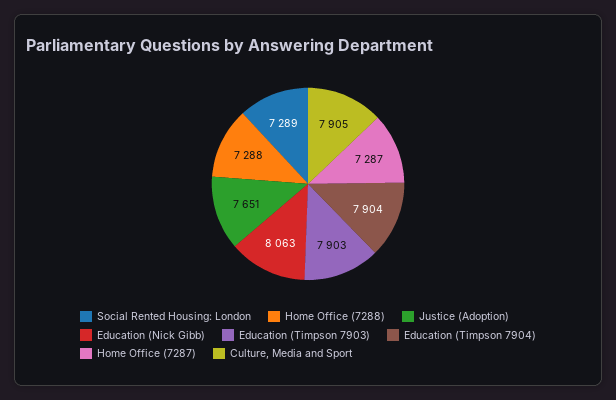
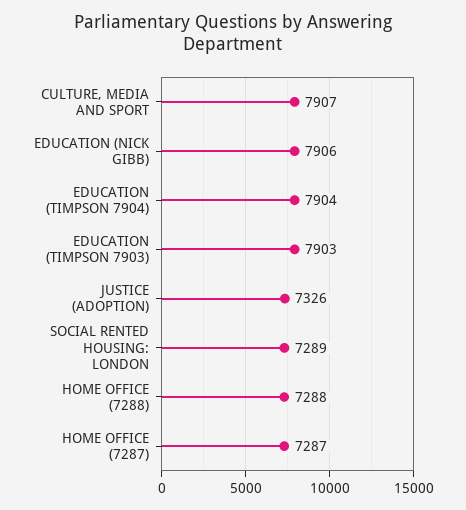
Justice (Adoption): 7651 -> 7326
Education (Nick Gibb): 8063 -> 7906
Culture, Media and Sport: 7905 -> 7907

